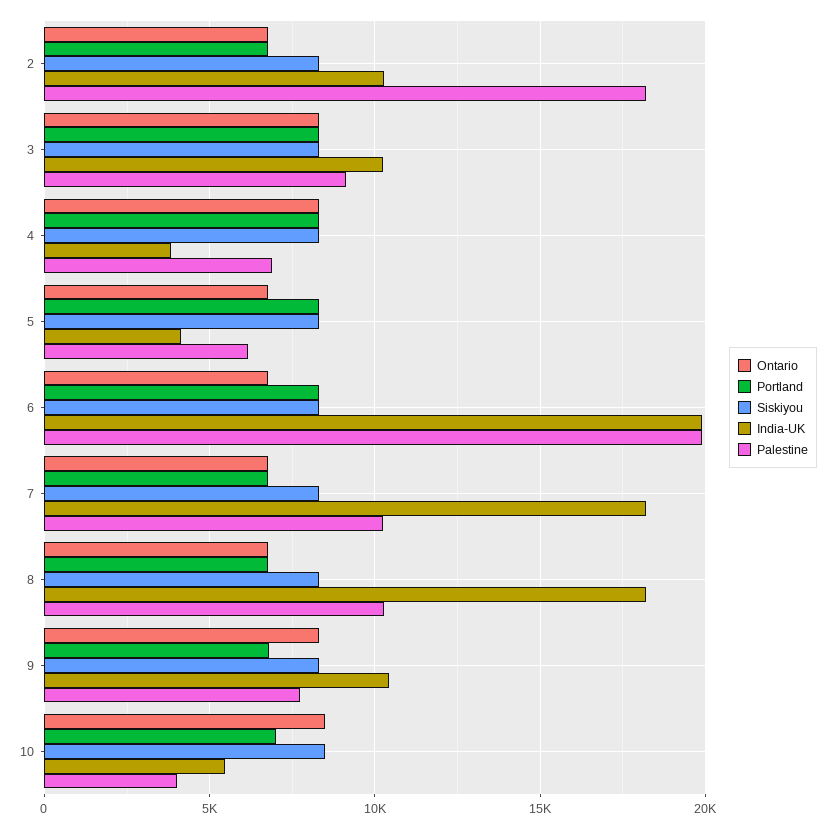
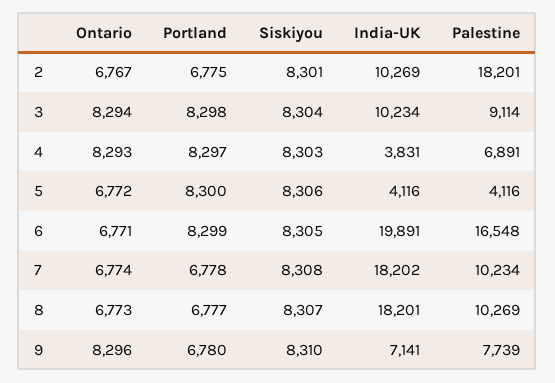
Palestine, 5: 6000 -> 4116
Palestine, 6: 20000 -> 16548
India-UK, 9: 10500 -> 7141
Ontario, 10: 8500 -> none
Portland, 10: 7000 -> none
Siskiyou, 10: 8500 -> none
India-UK, 10: 5500 -> none
Palestine, 10: 4000 -> none

